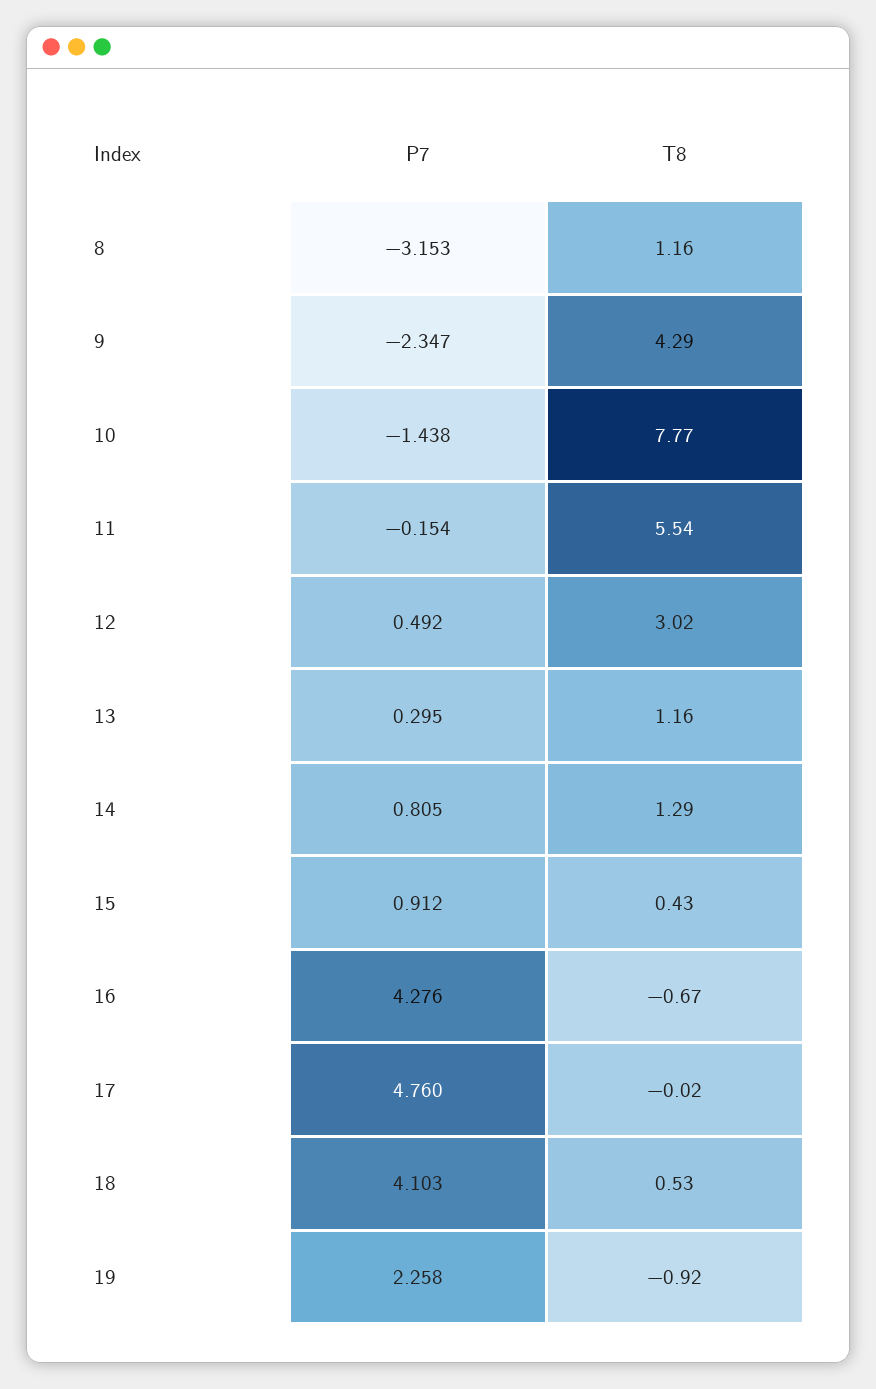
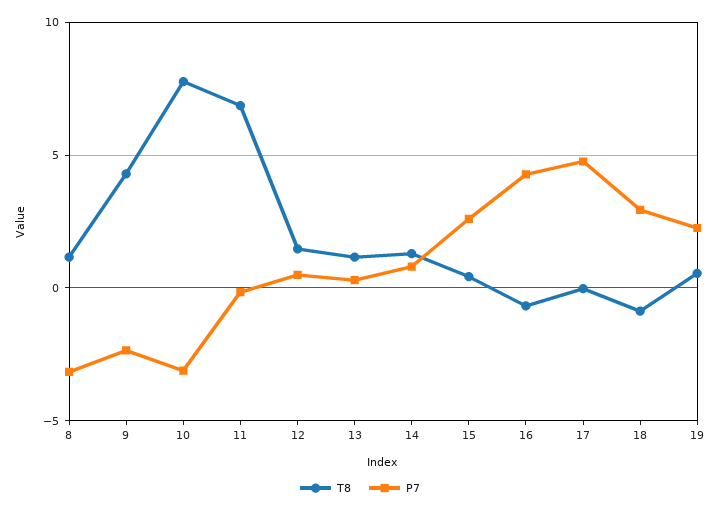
P7, 10: -1.438 -> -3
T8, 11: 5.54 -> 7
T8, 12: 3.02 -> 1.5
P7, 15: 0.912 -> 2.5
P7, 18: 4.103 -> 3
T8, 18: 0.53 -> -1
T8, 19: -0.92 -> 0.5

